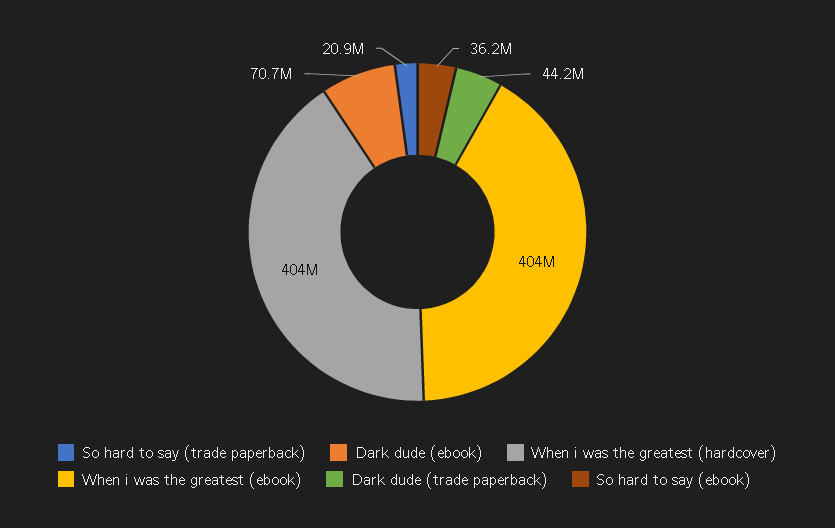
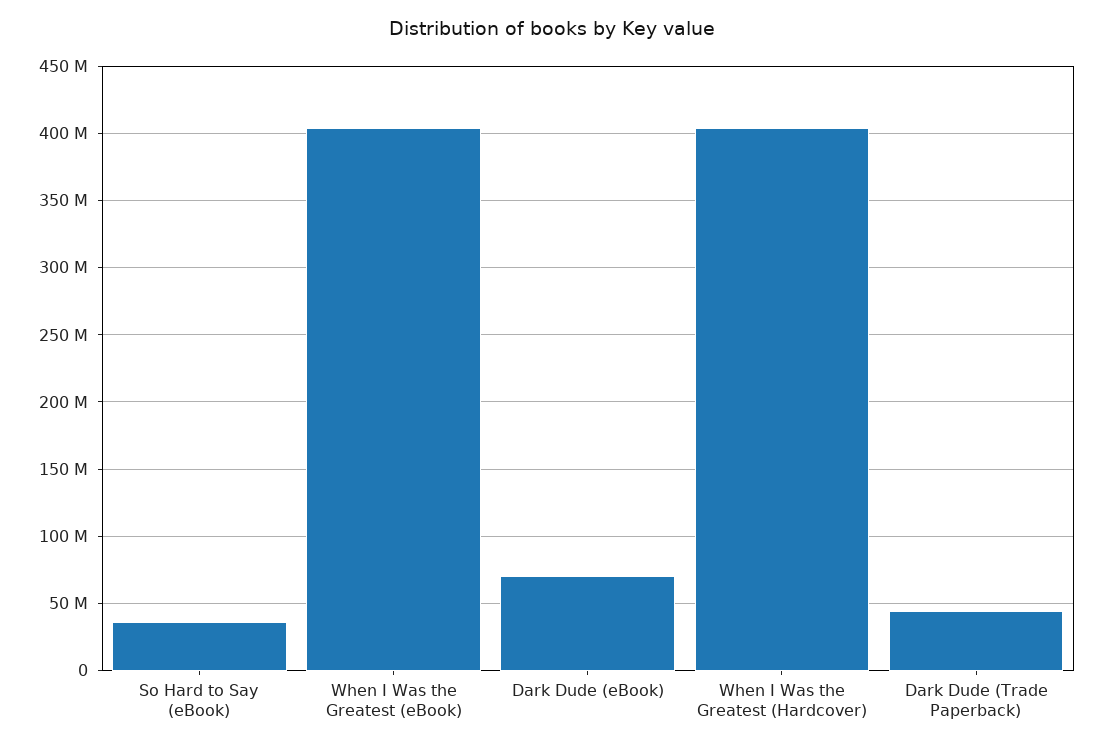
So hard to say (trade paperback): 20900000 -> none

